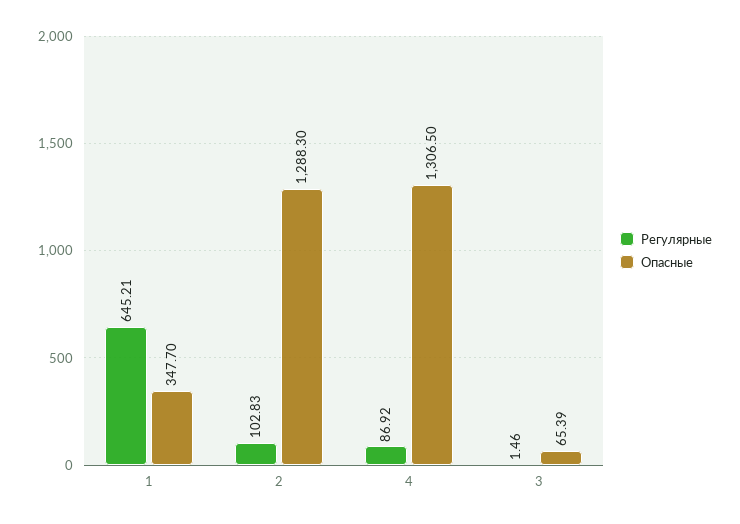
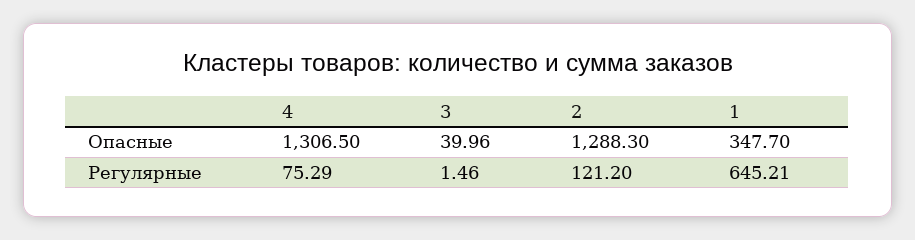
Регулярные, 2: 102.83 -> 121.2
Регулярные, 4: 86.92 -> 75.29
Опасные, 3: 65.39 -> 39.96

